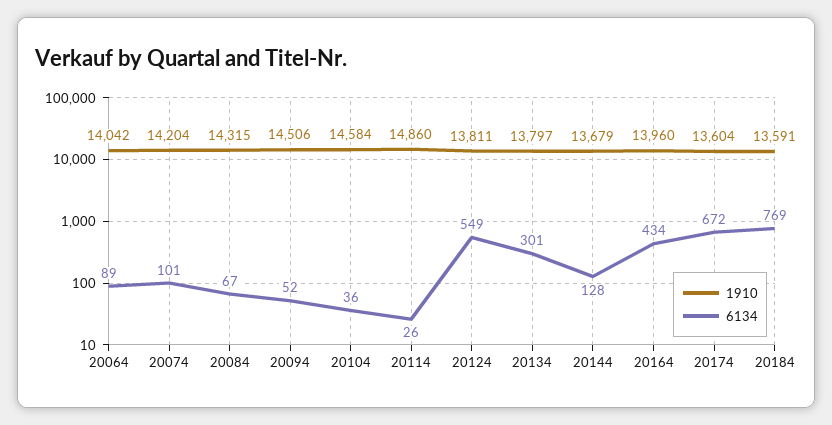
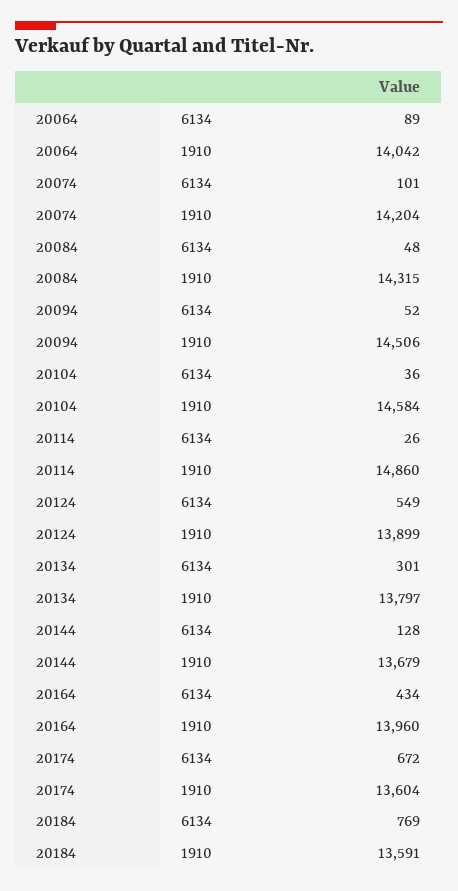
6134, 20084: 67 -> 48
1910, 20124: 13811 -> 13899

